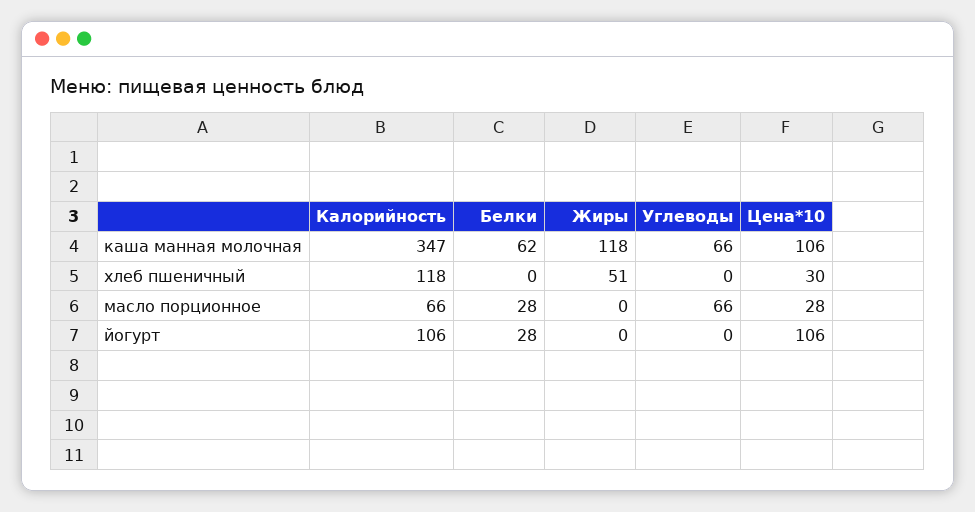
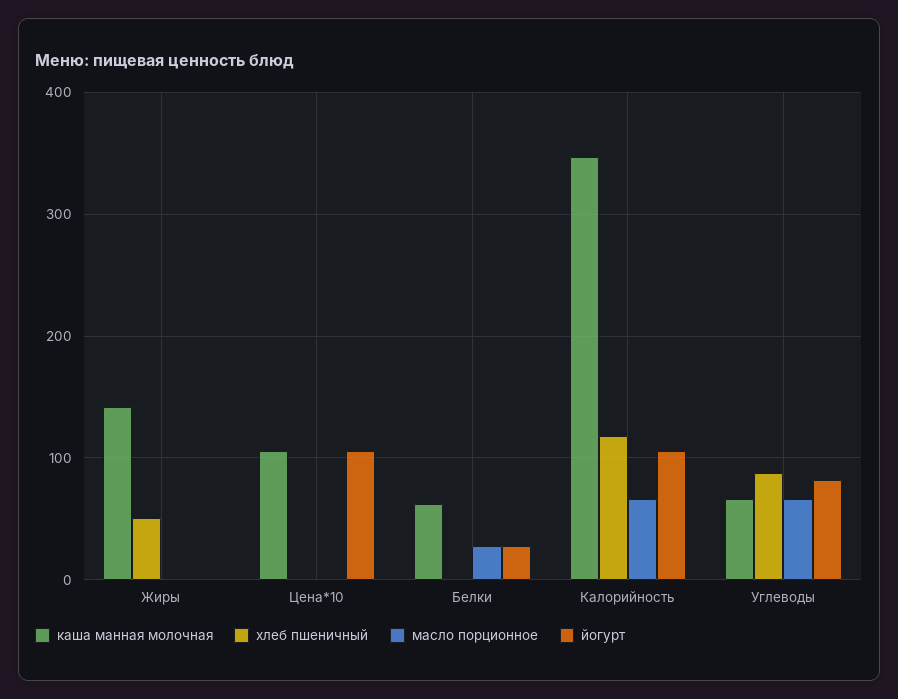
каша манная молочная, Жиры: 118 -> 140
хлеб пшеничный, Углеводы: 0 -> 90
хлеб пшеничный, Цена*10: 30 -> 0
масло порционное, Цена*10: 28 -> 0
йогурт, Углеводы: 0 -> 80

